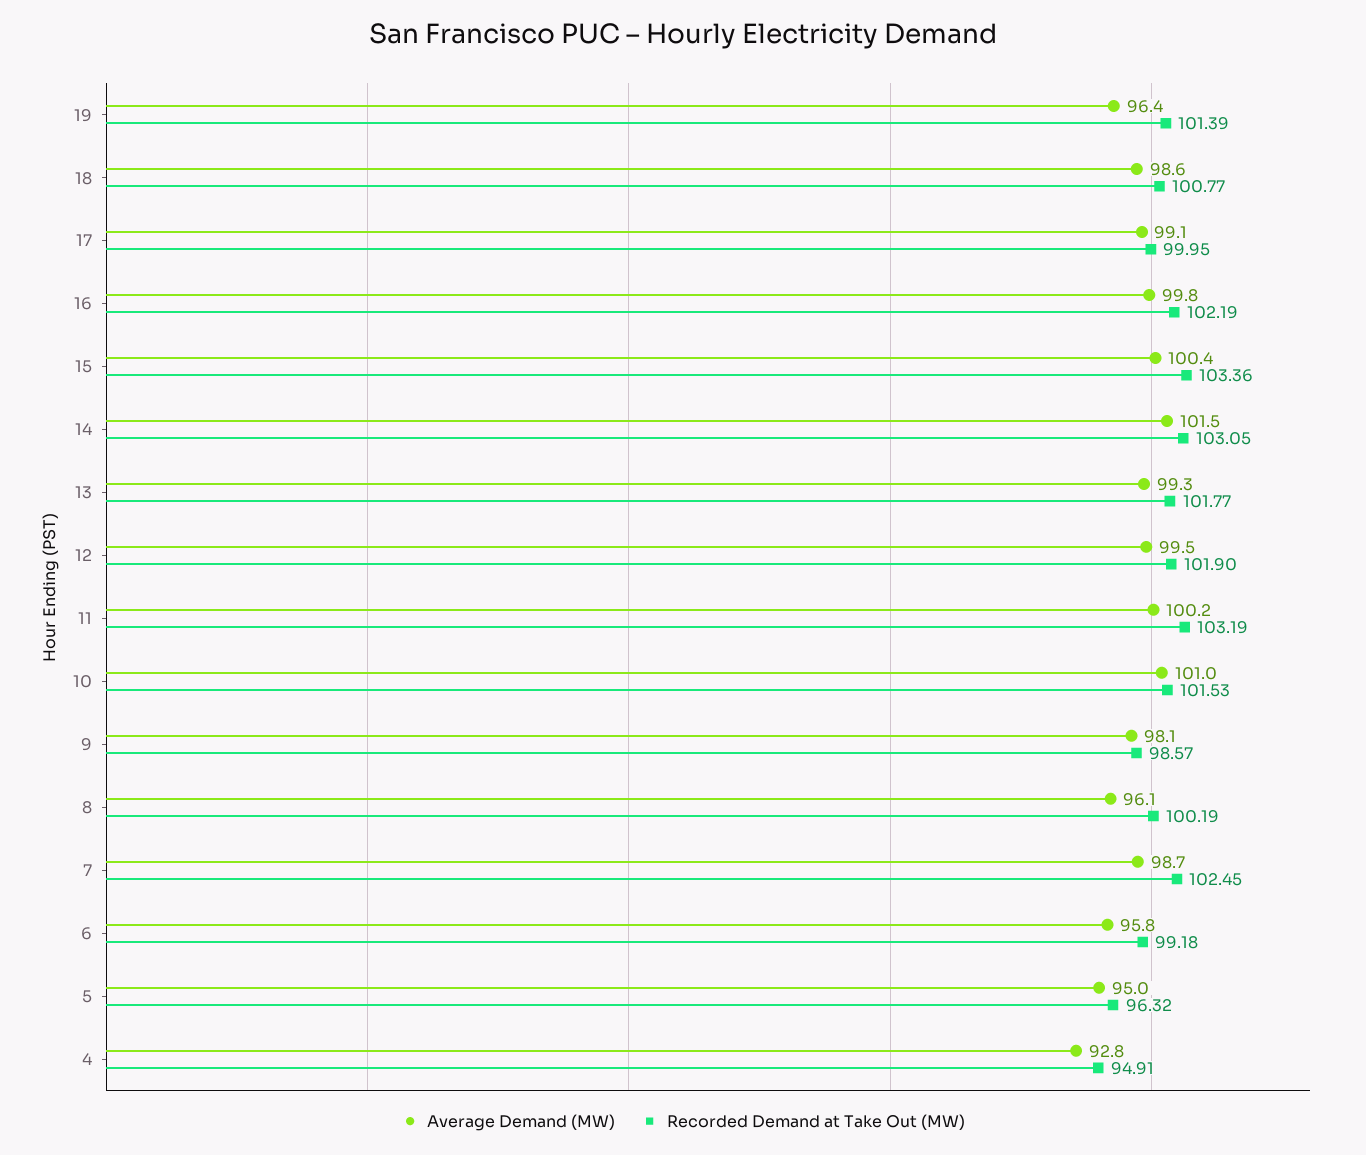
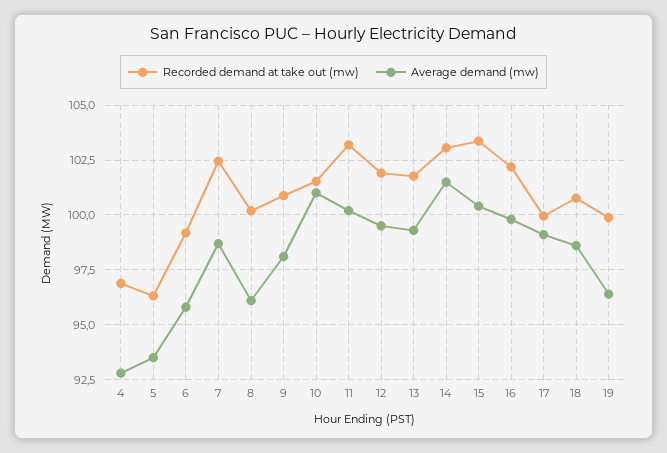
Recorded Demand at Take Out (MW), 19: 101.39 -> 100
Recorded Demand at Take Out (MW), 9: 98.57 -> 101
Average Demand (MW), 5: 95 -> 93.5
Recorded Demand at Take Out (MW), 4: 94.91 -> 97

